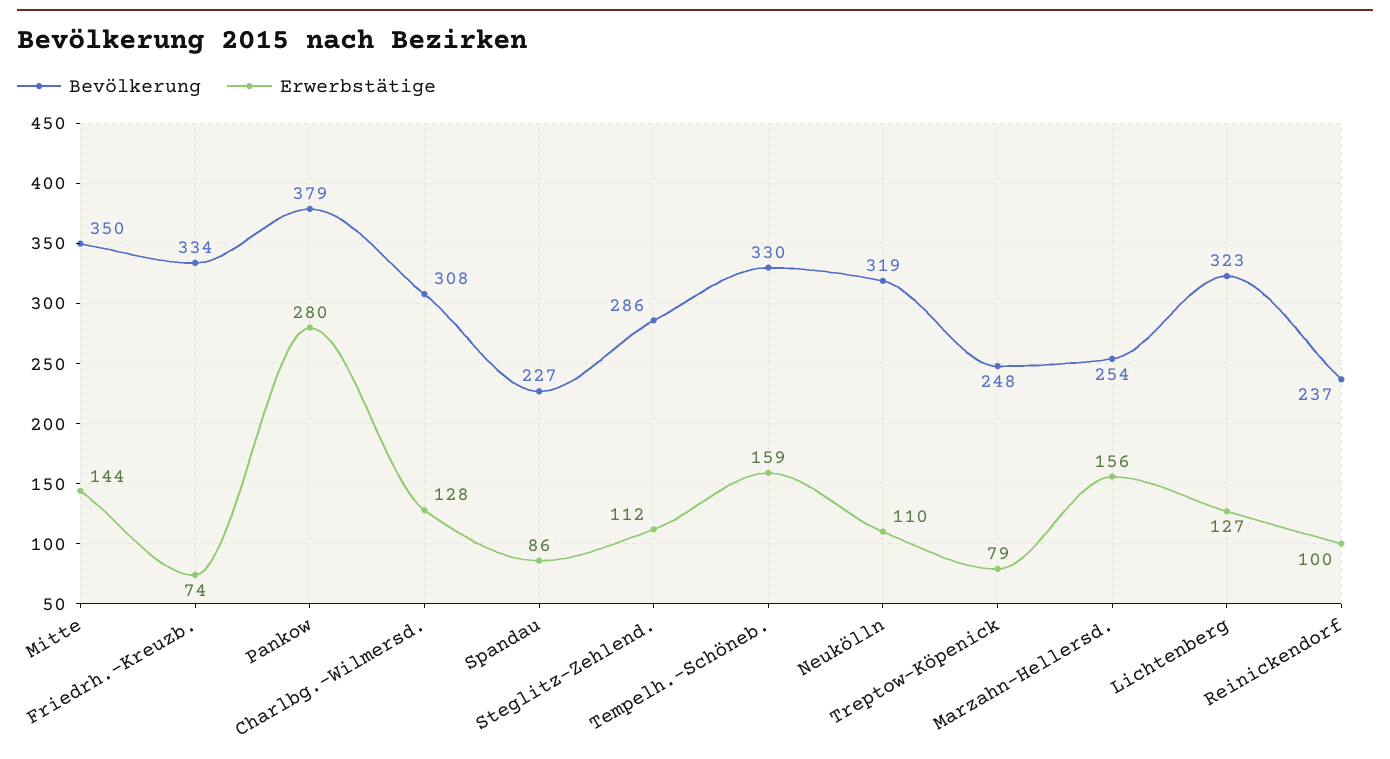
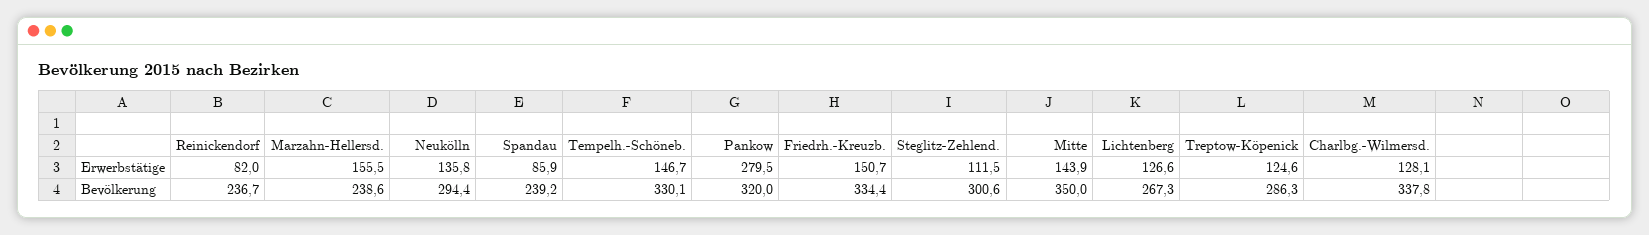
Erwerbstätige, Friedrh.-Kreuzb.: 74 -> 150.7
Bevölkerung, Pankow: 379 -> 320
Bevölkerung, Charlbg.-Wilmersd.: 308 -> 337.8
Bevölkerung, Spandau: 227 -> 239.2
Bevölkerung, Steglitz-Zehlend.: 286 -> 300.6
Erwerbstätige, Tempelh.-Schöneb.: 159 -> 146.7
Bevölkerung, Neukölln: 319 -> 294.4
Erwerbstätige, Neukölln: 110 -> 135.8
Bevölkerung, Treptow-Köpenick: 248 -> 286.3
Erwerbstätige, Treptow-Köpenick: 79 -> 124.6
Bevölkerung, Marzahn-Hellersd.: 254 -> 238.6
Bevölkerung, Lichtenberg: 323 -> 267.3
Erwerbstätige, Reinickendorf: 100 -> 82

